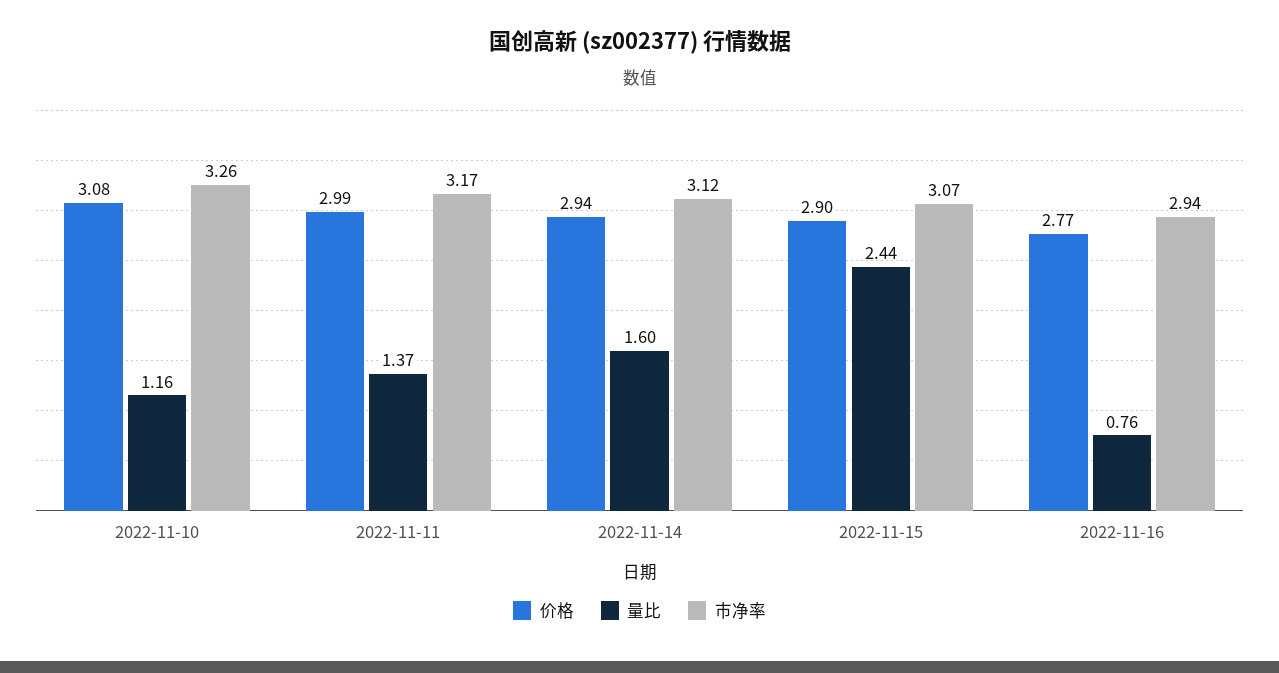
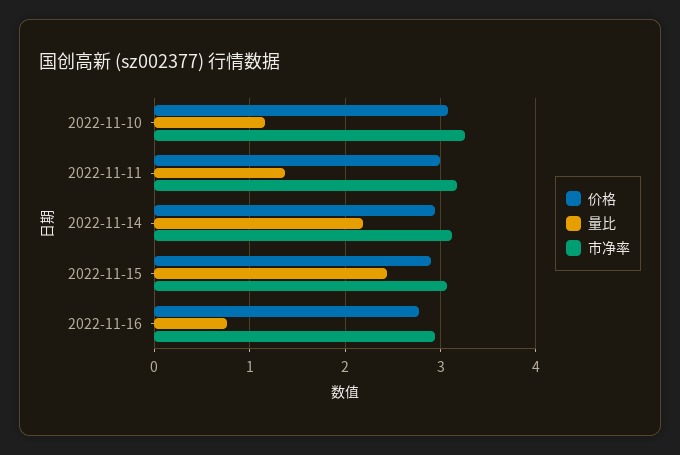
量比, 2022-11-14: 1.6 -> 2.2

